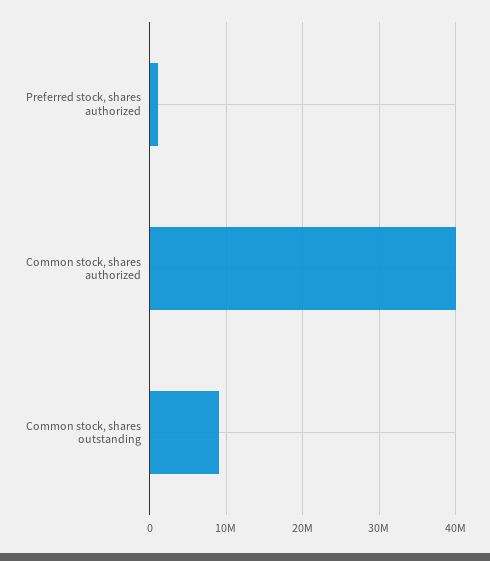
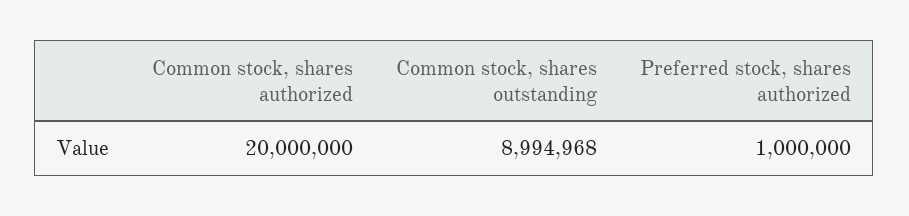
Common stock, shares authorized: 40000000 -> 20000000

